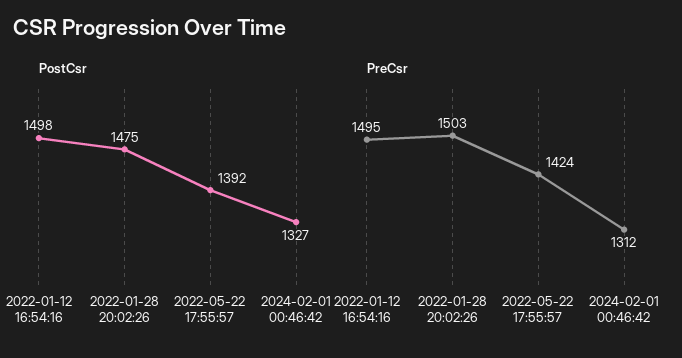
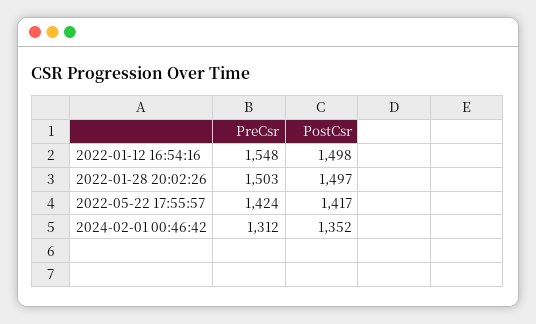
PostCsr, 2022-01-28 20:02:26: 1475 -> 1497
PostCsr, 2022-05-22 17:55:57: 1392 -> 1417
PostCsr, 2024-02-01 00:46:42: 1327 -> 1352
PreCsr, 2022-01-12 16:54:16: 1495 -> 1548

